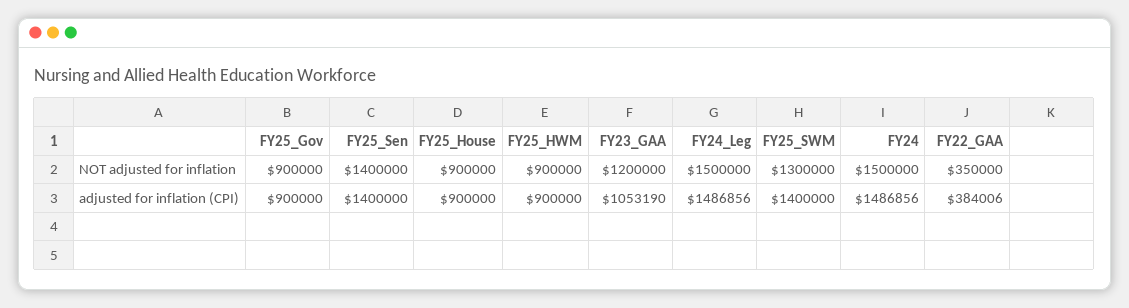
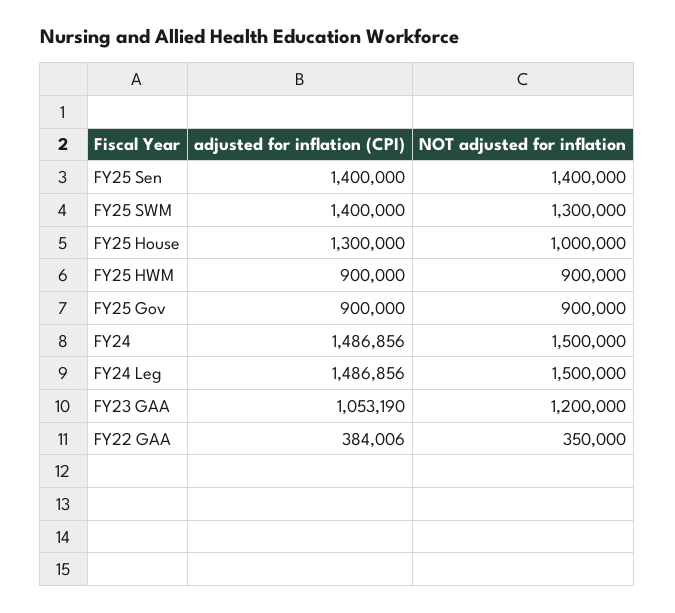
FY25_House, NOT adjusted for inflation: 900000 -> 1000000
FY25_House, adjusted for inflation (CPI): 900000 -> 1300000

